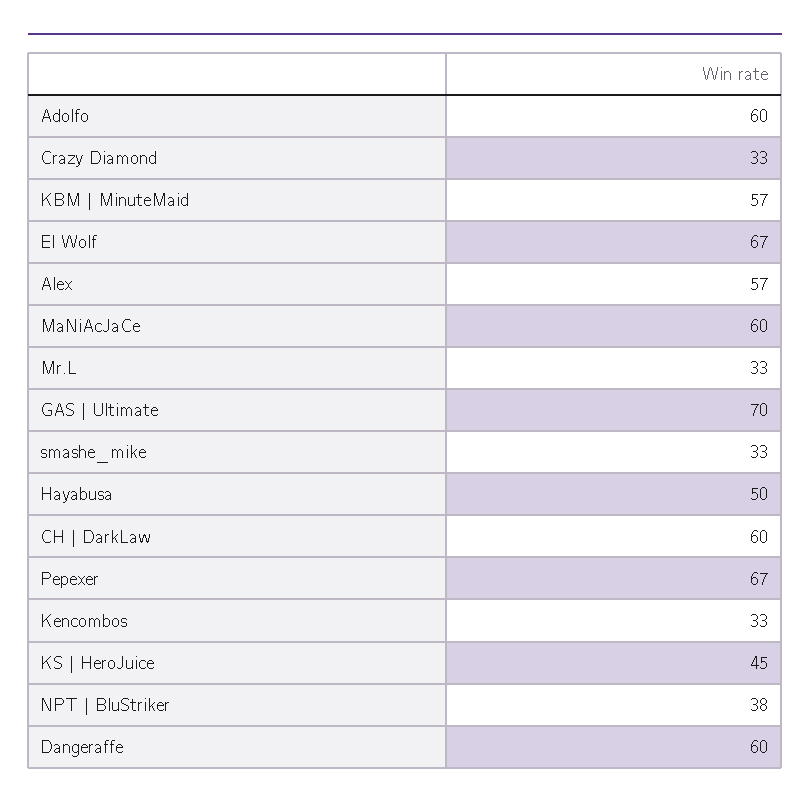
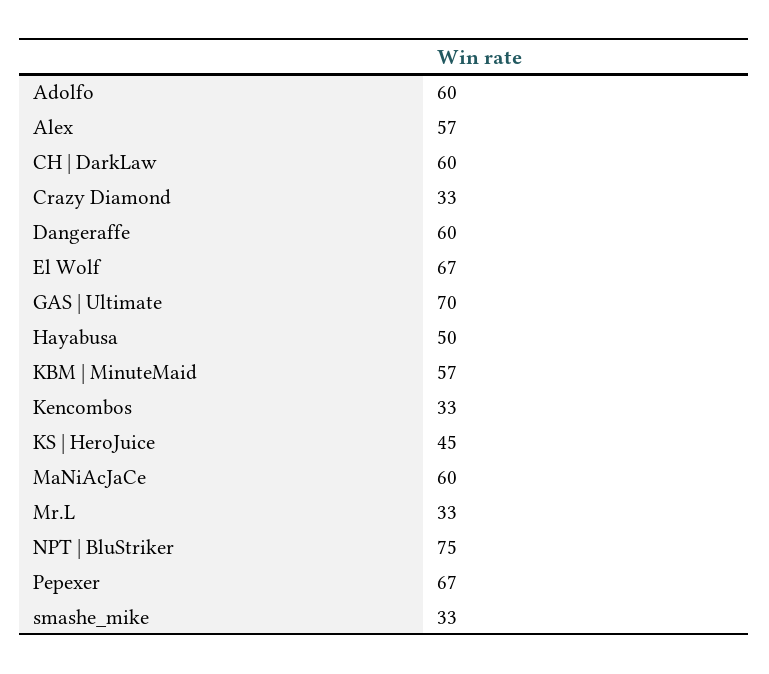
NPT | BluStriker: 38 -> 75

